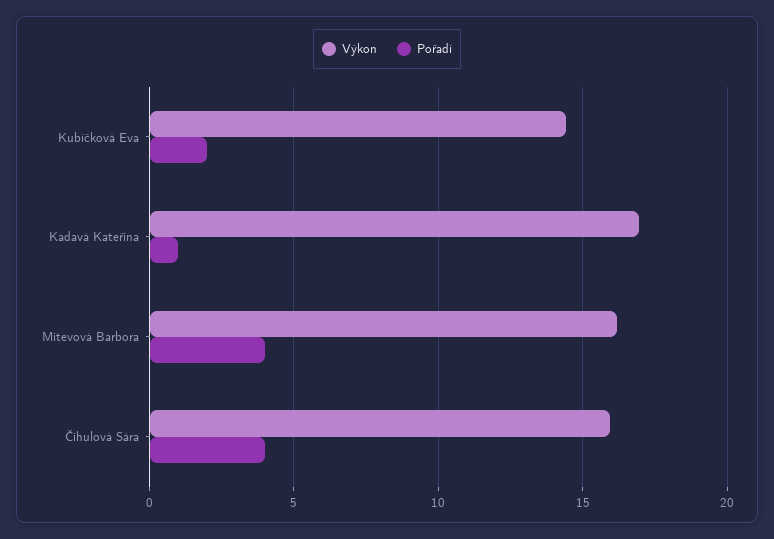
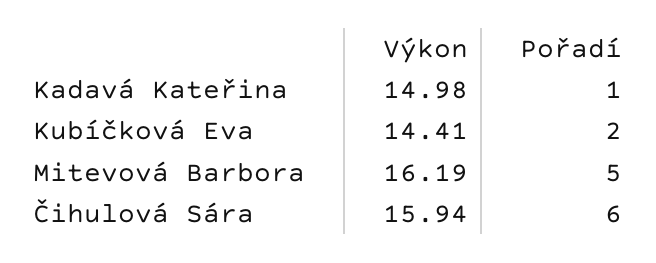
Výkon, Kadavá Kateřina: 17 -> 14.98
Pořadí, Mitevová Barbora: 4 -> 5
Pořadí, Čihulová Sára: 4 -> 6

